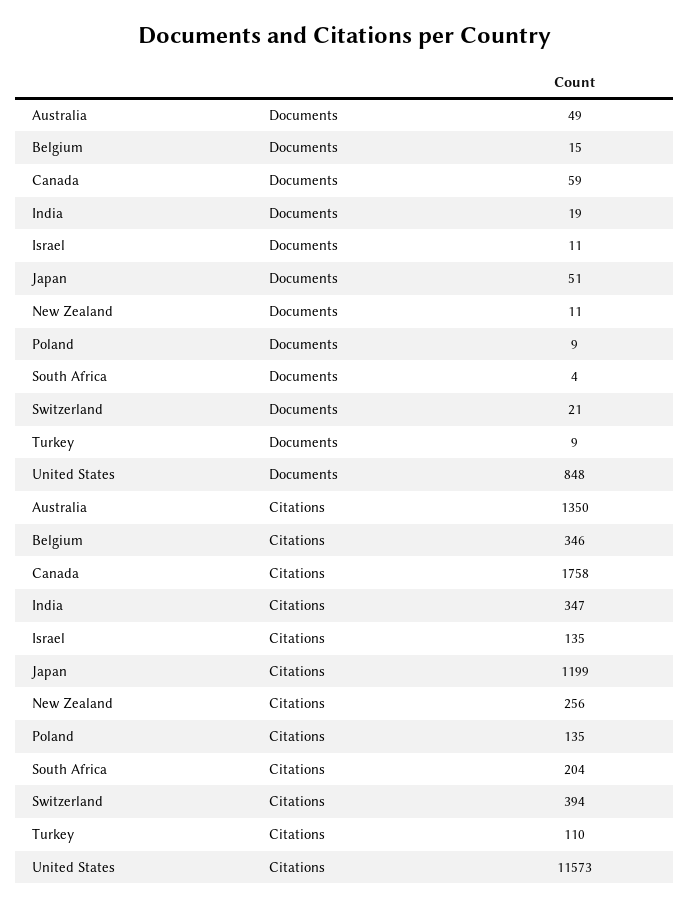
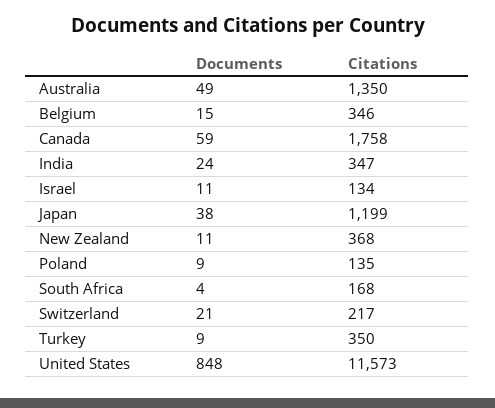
India, Documents: 19 -> 24
Japan, Documents: 51 -> 38
Israel, Citations: 135 -> 134
New Zealand, Citations: 256 -> 368
South Africa, Citations: 204 -> 168
Switzerland, Citations: 394 -> 217
Turkey, Citations: 110 -> 350

